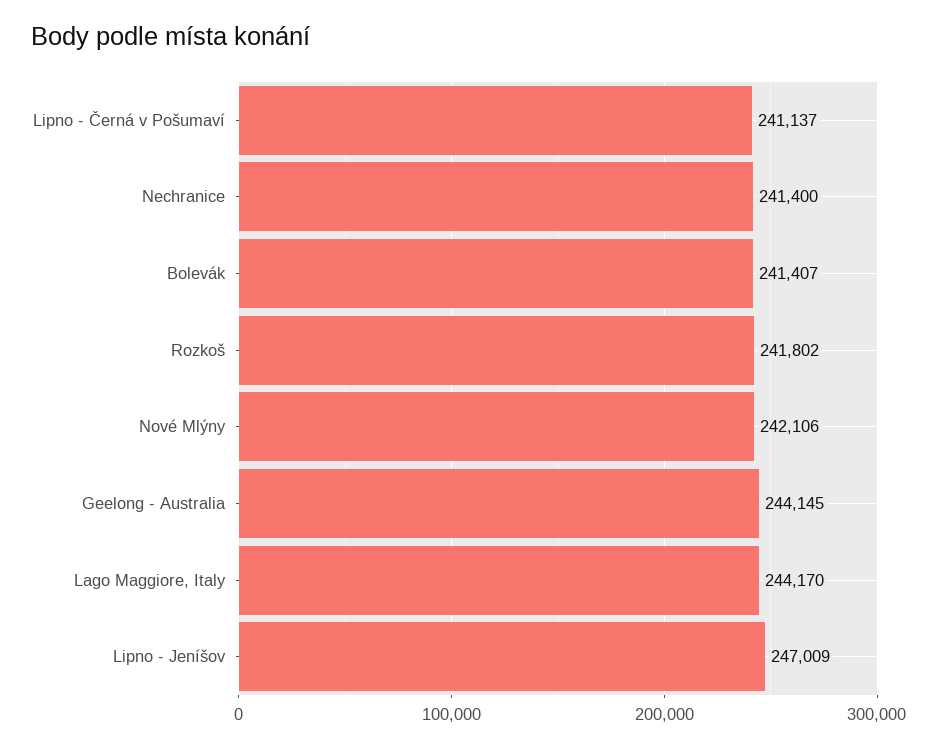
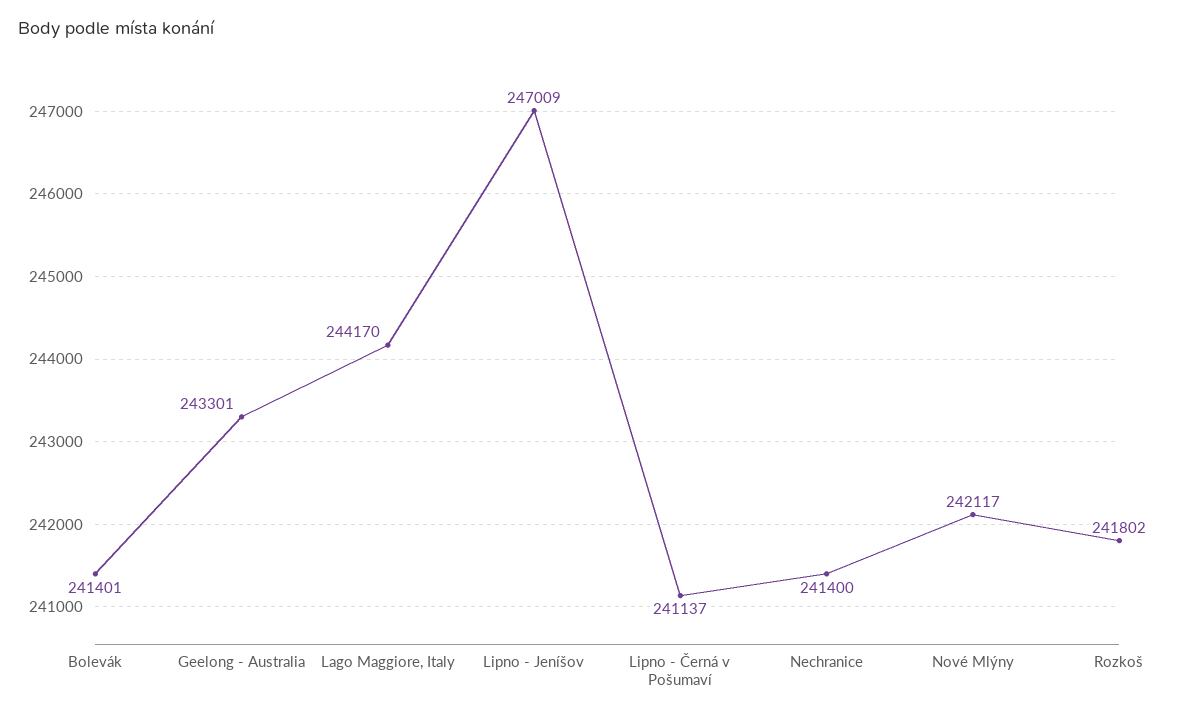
Bolevák: 241407 -> 241401
Nové Mlýny: 242106 -> 242117
Geelong - Australia: 244145 -> 243301

